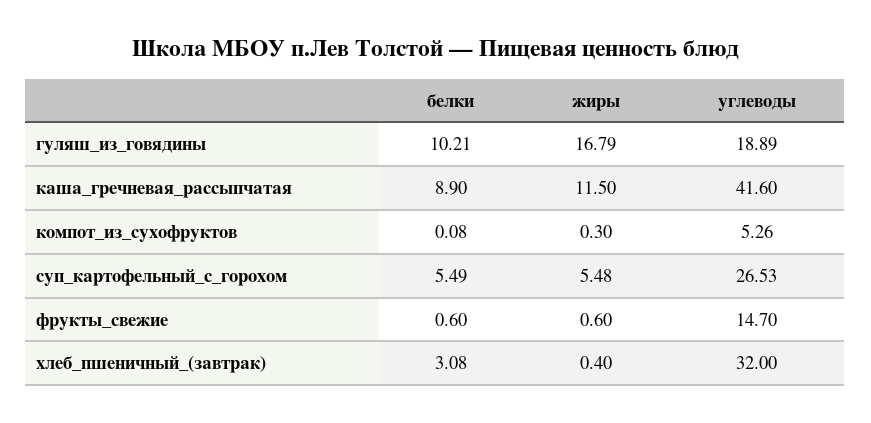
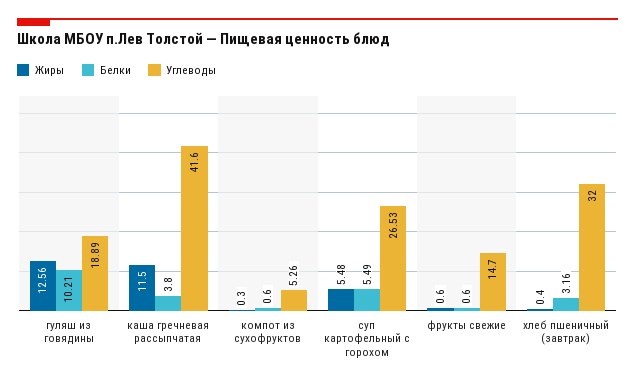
жиры, гуляш_из_говядины: 16.79 -> 12.56
белки, каша_гречневая_рассыпчатая: 8.9 -> 3.8
белки, компот_из_сухофруктов: 0.08 -> 0.6
белки, хлеб_пшеничный_(завтрак): 3.08 -> 3.16

